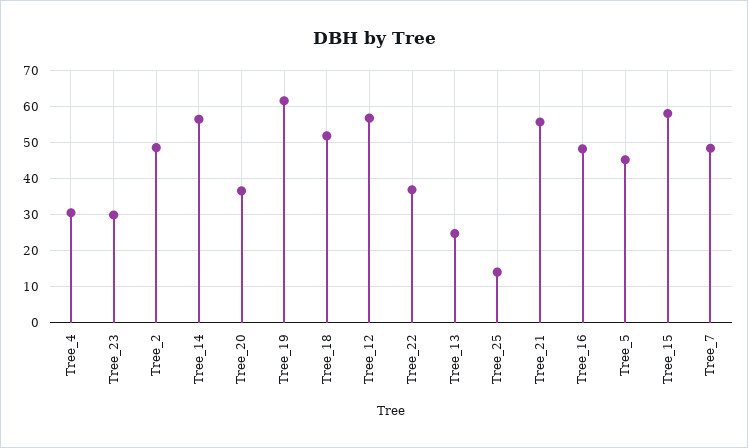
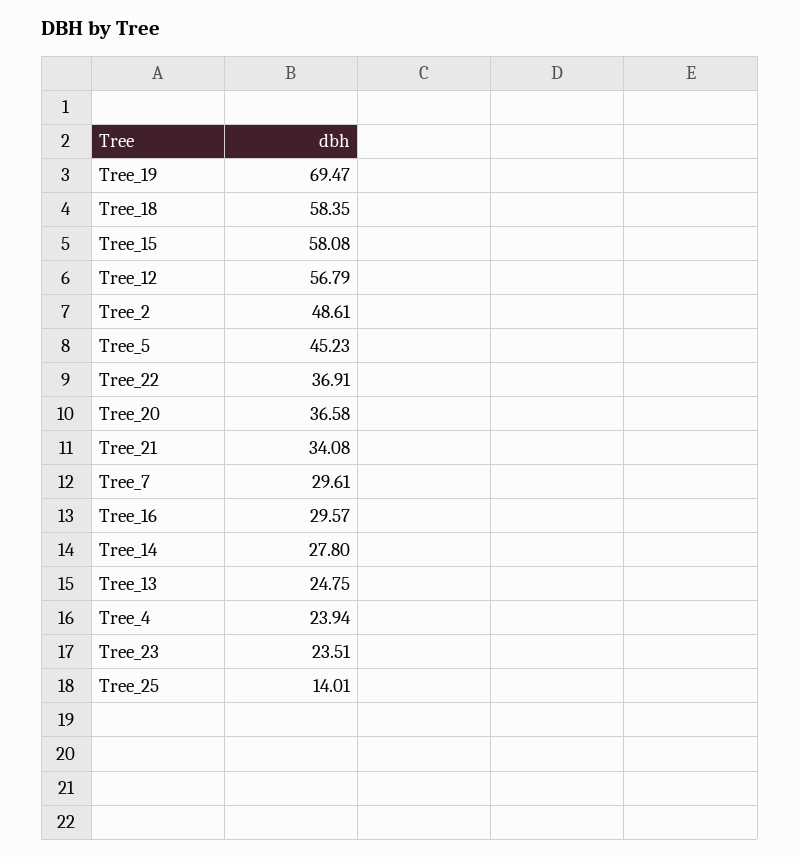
Tree_4: 30 -> 23.94
Tree_23: 30 -> 23.51
Tree_14: 56 -> 27.8
Tree_19: 62 -> 69.47
Tree_18: 52 -> 58.35
Tree_21: 56 -> 34.08
Tree_16: 48 -> 29.57
Tree_7: 48 -> 29.61

